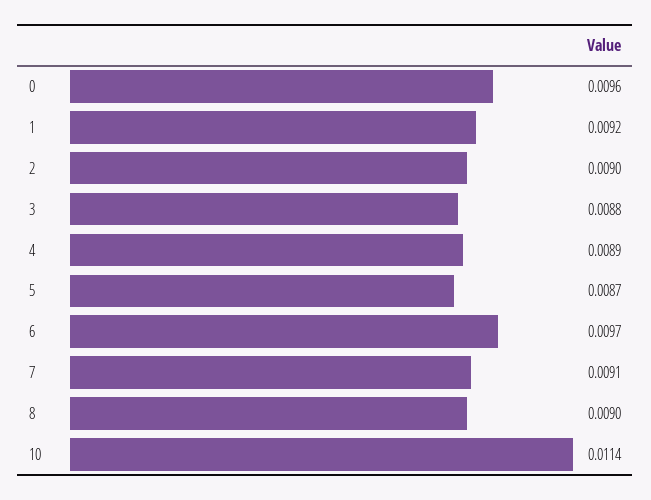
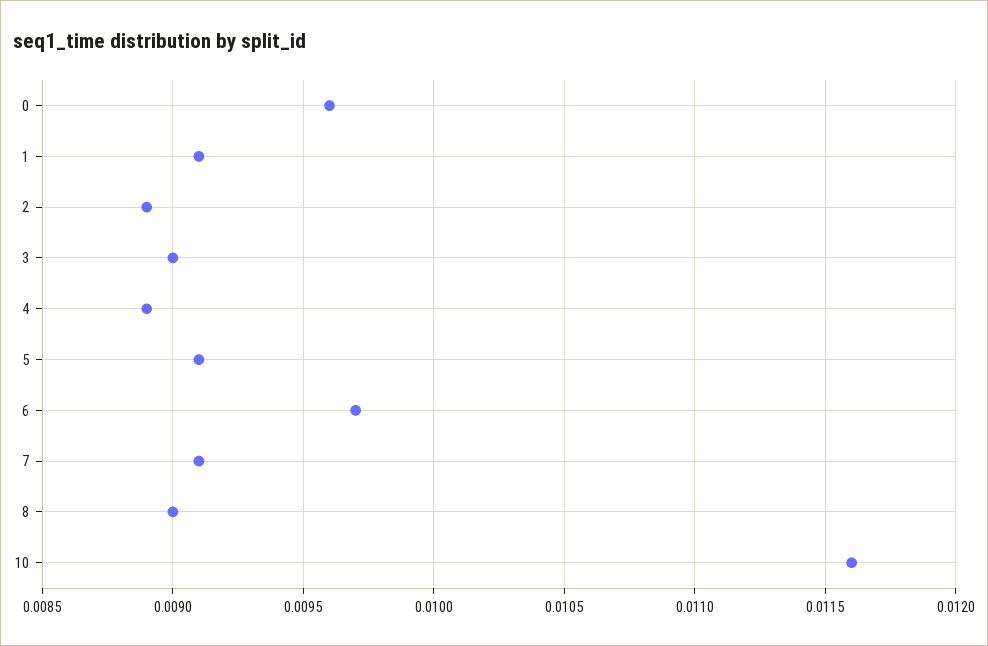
1: 0.0092 -> 0.0091
2: 0.009 -> 0.0089
3: 0.0088 -> 0.009
5: 0.0087 -> 0.0091
10: 0.0114 -> 0.0116

